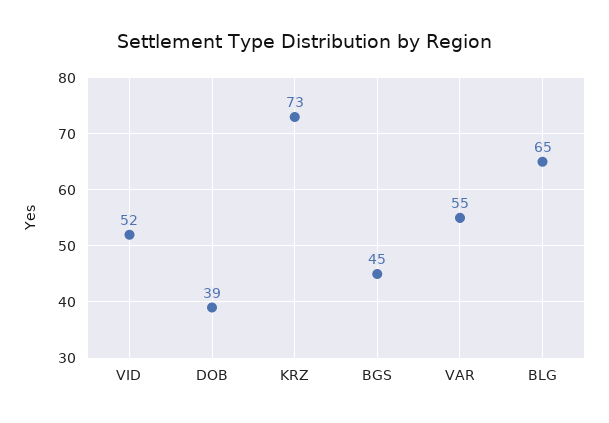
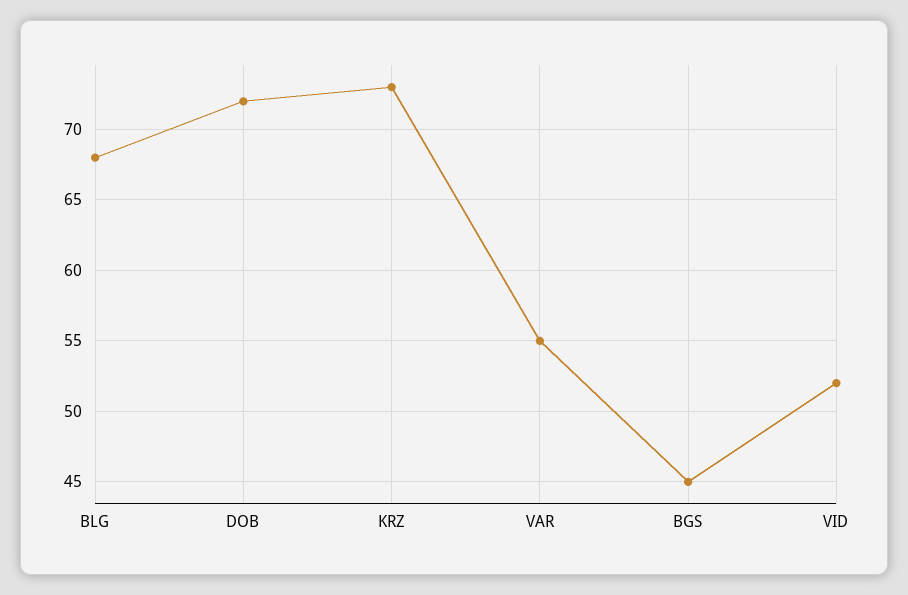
DOB: 39 -> 72
BLG: 65 -> 68

